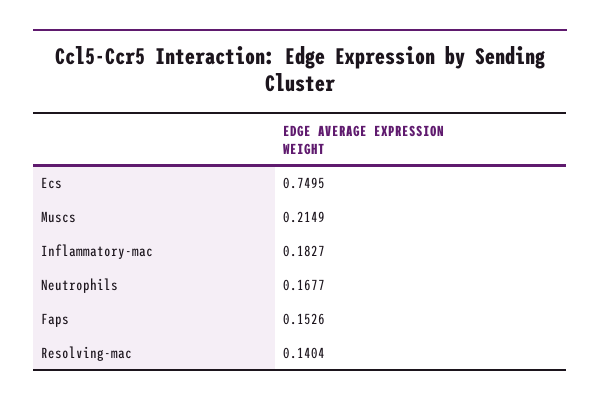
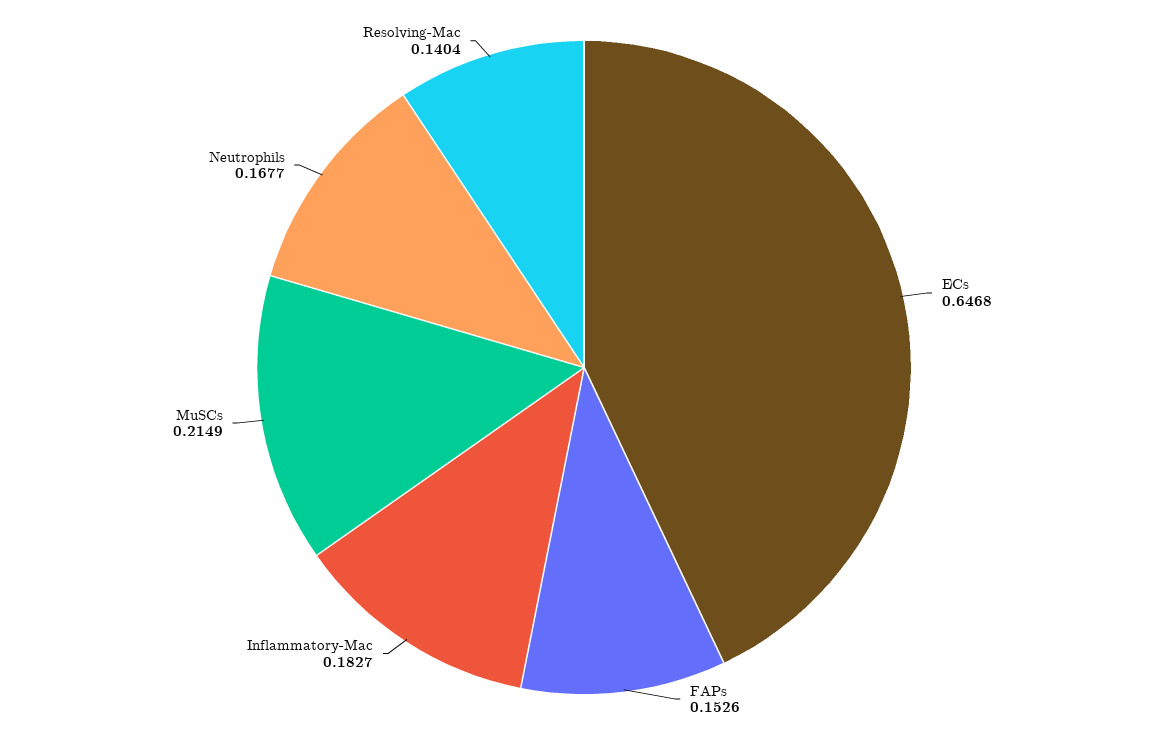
Ecs: 0.7495 -> 0.6468

